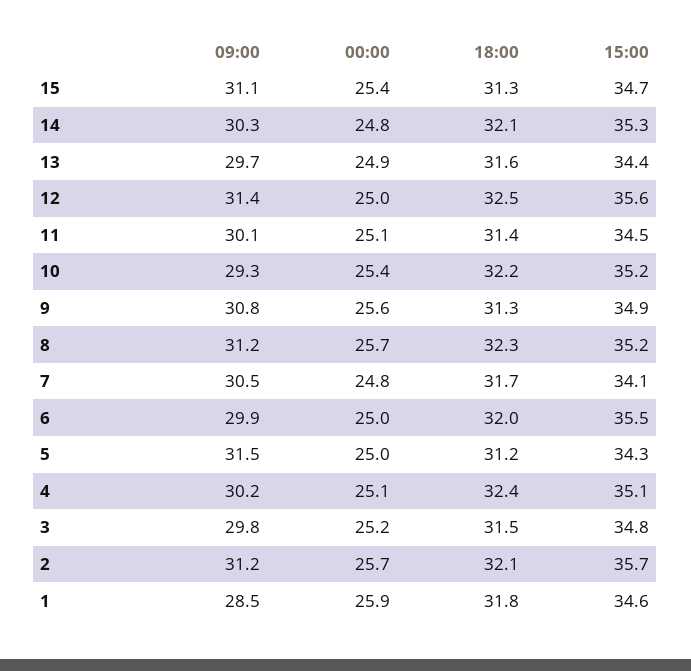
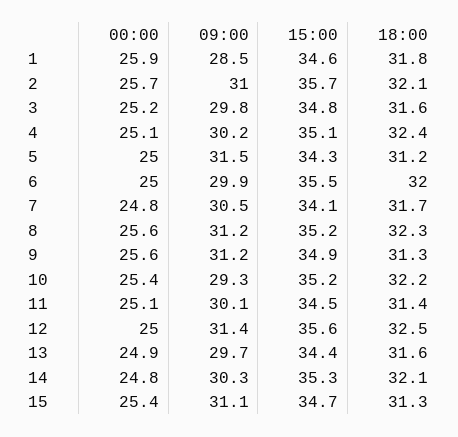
09:00, 9: 30.8 -> 31.2
00:00, 8: 25.7 -> 25.6
18:00, 3: 31.5 -> 31.6
09:00, 2: 31.2 -> 31

